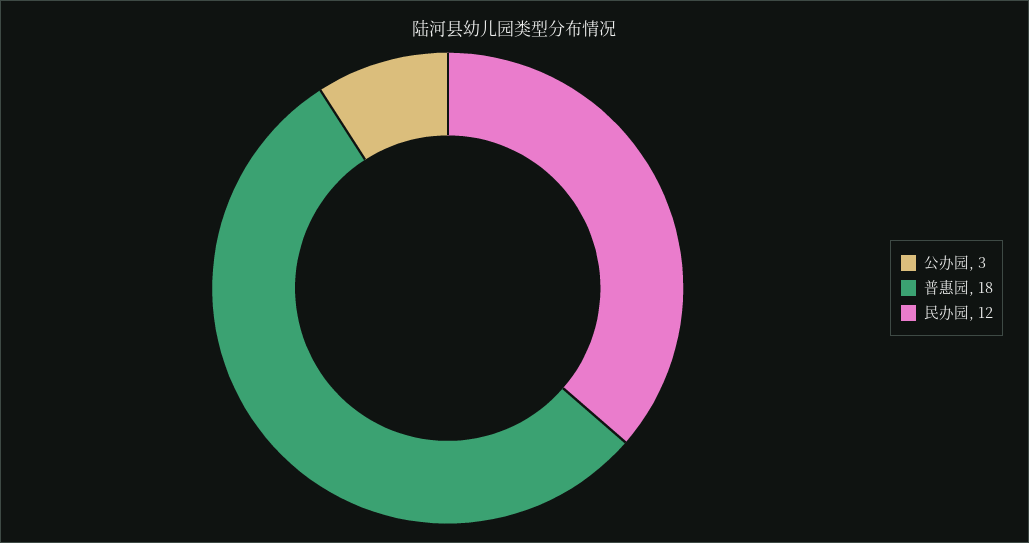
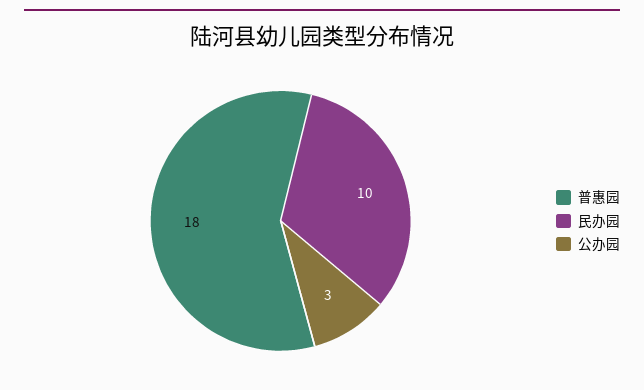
民办园: 12 -> 10

